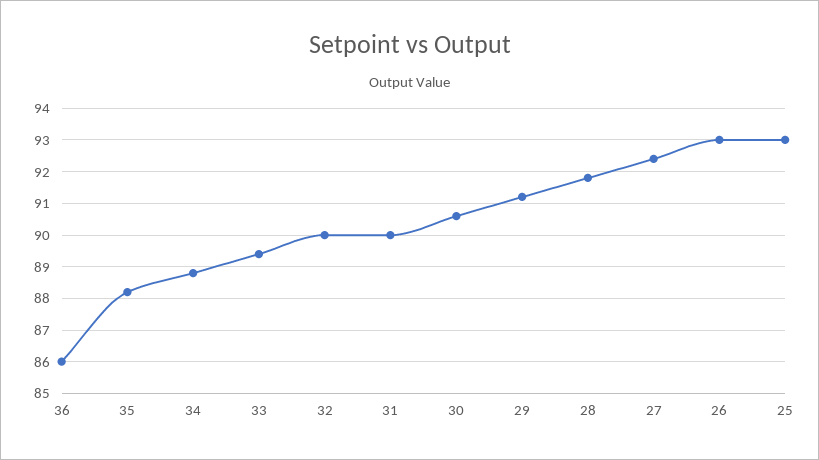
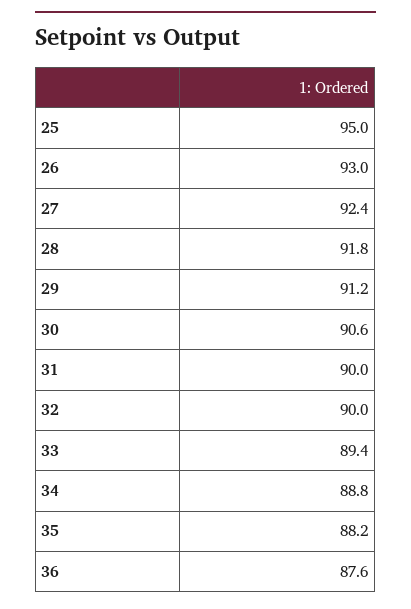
36: 86 -> 87.6
25: 93 -> 95

